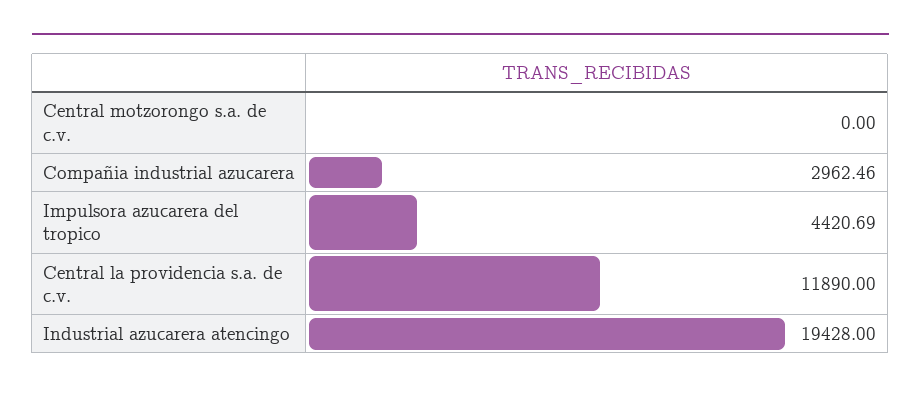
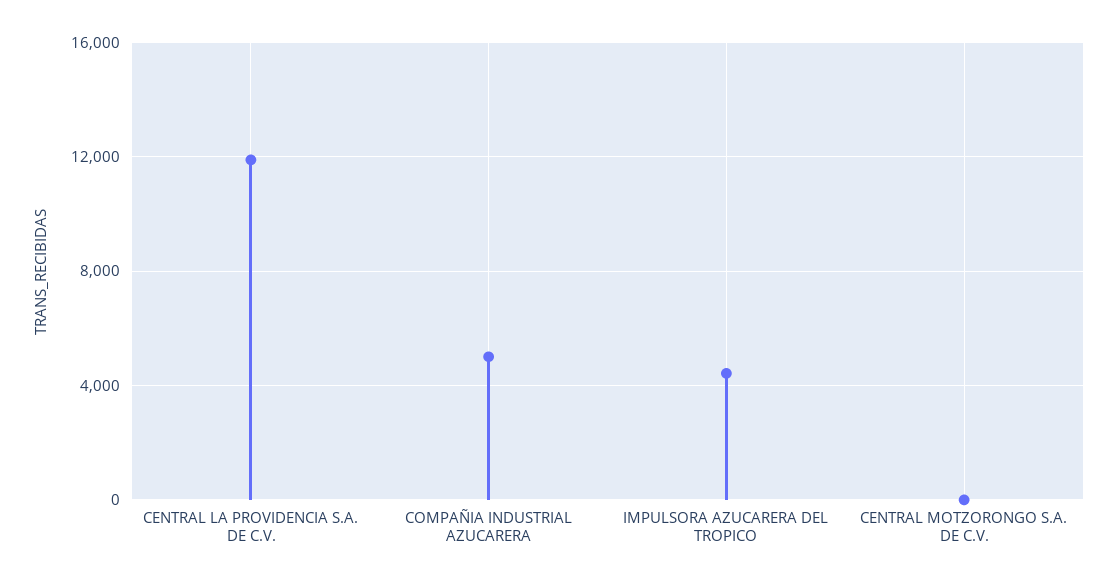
Compañia industrial azucarera: 2962.46 -> 5000
Industrial azucarera atencingo: 19428 -> none

